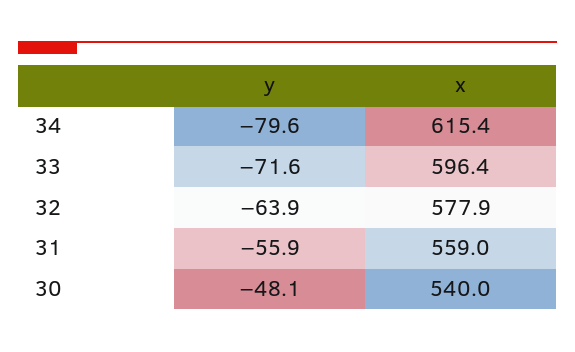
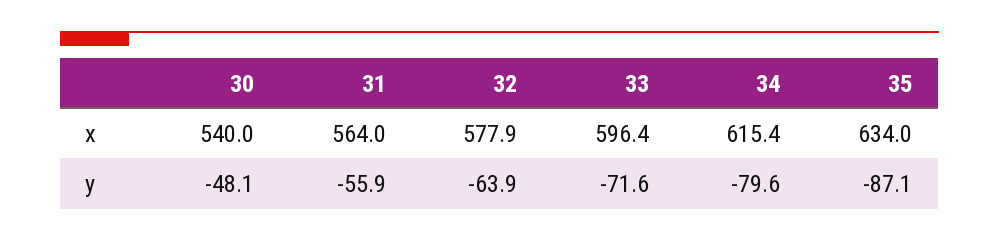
x, 31: 559 -> 564
x, 35: none -> 634
y, 35: none -> -87.1

